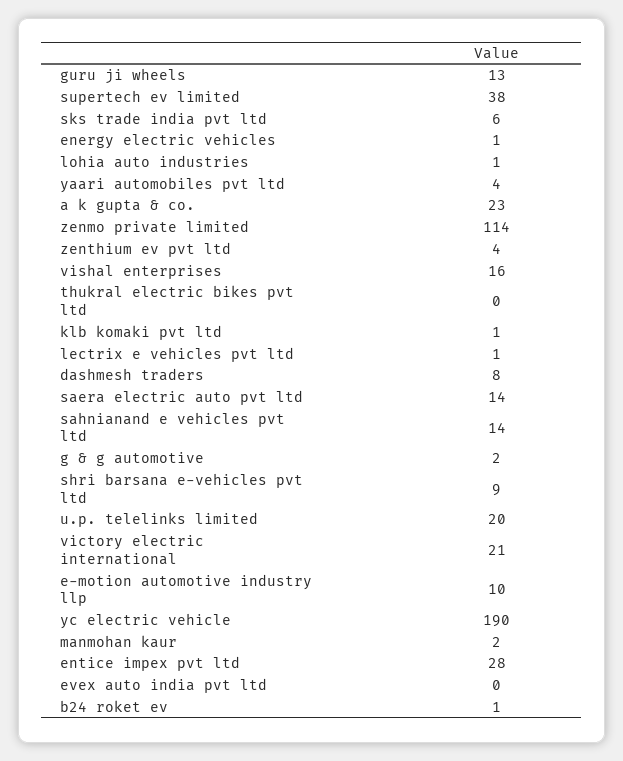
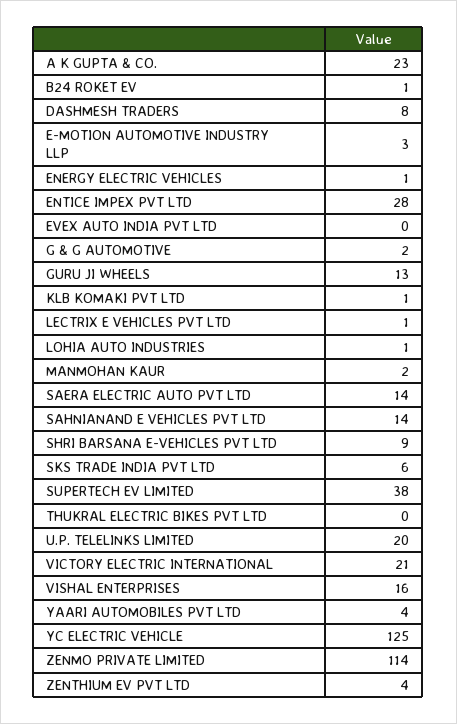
e-motion automotive industry llp: 10 -> 3
yc electric vehicle: 190 -> 125

